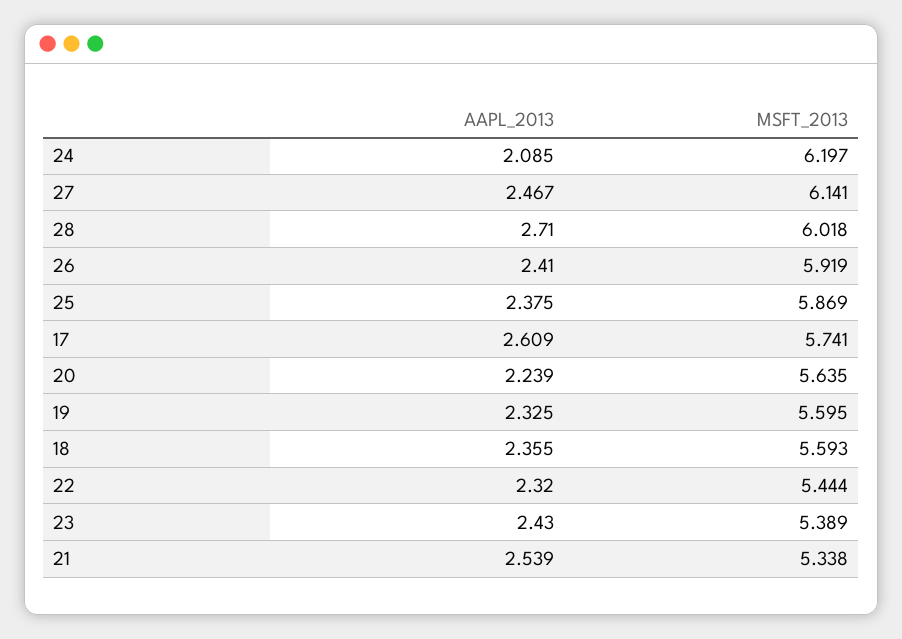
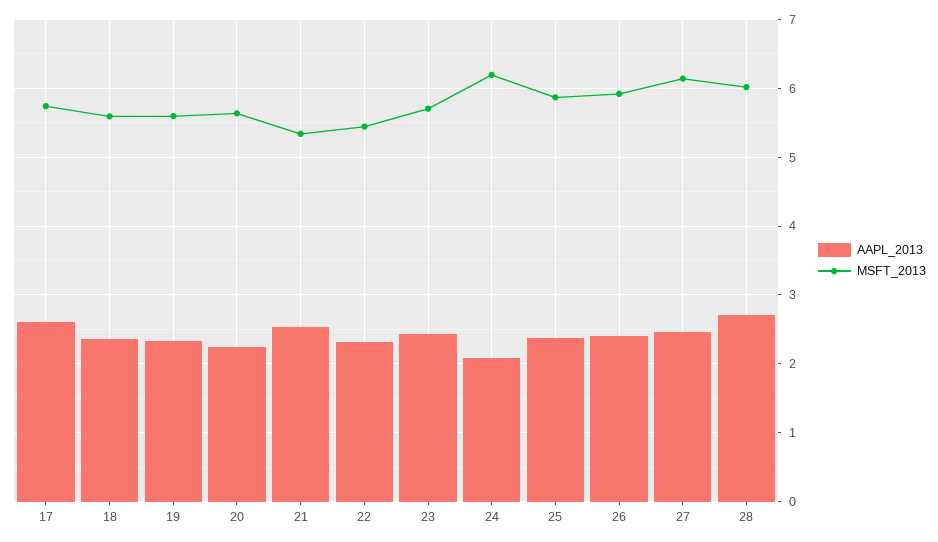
MSFT_2013, 23: 5.389 -> 5.7

